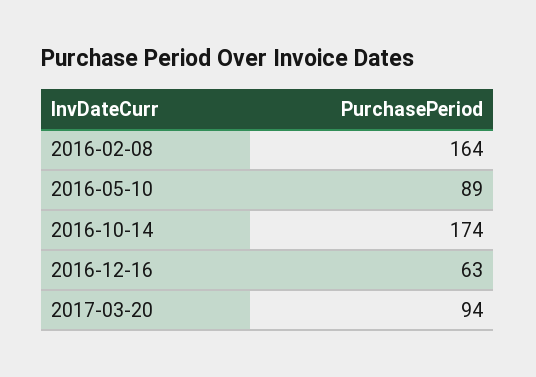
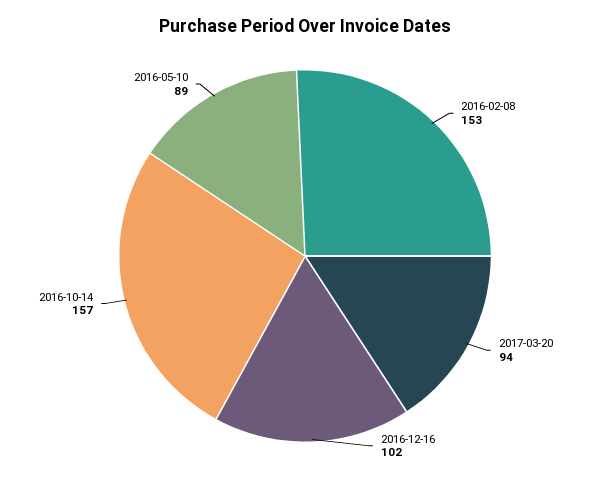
2016-02-08: 164 -> 153
2016-10-14: 174 -> 157
2016-12-16: 63 -> 102

